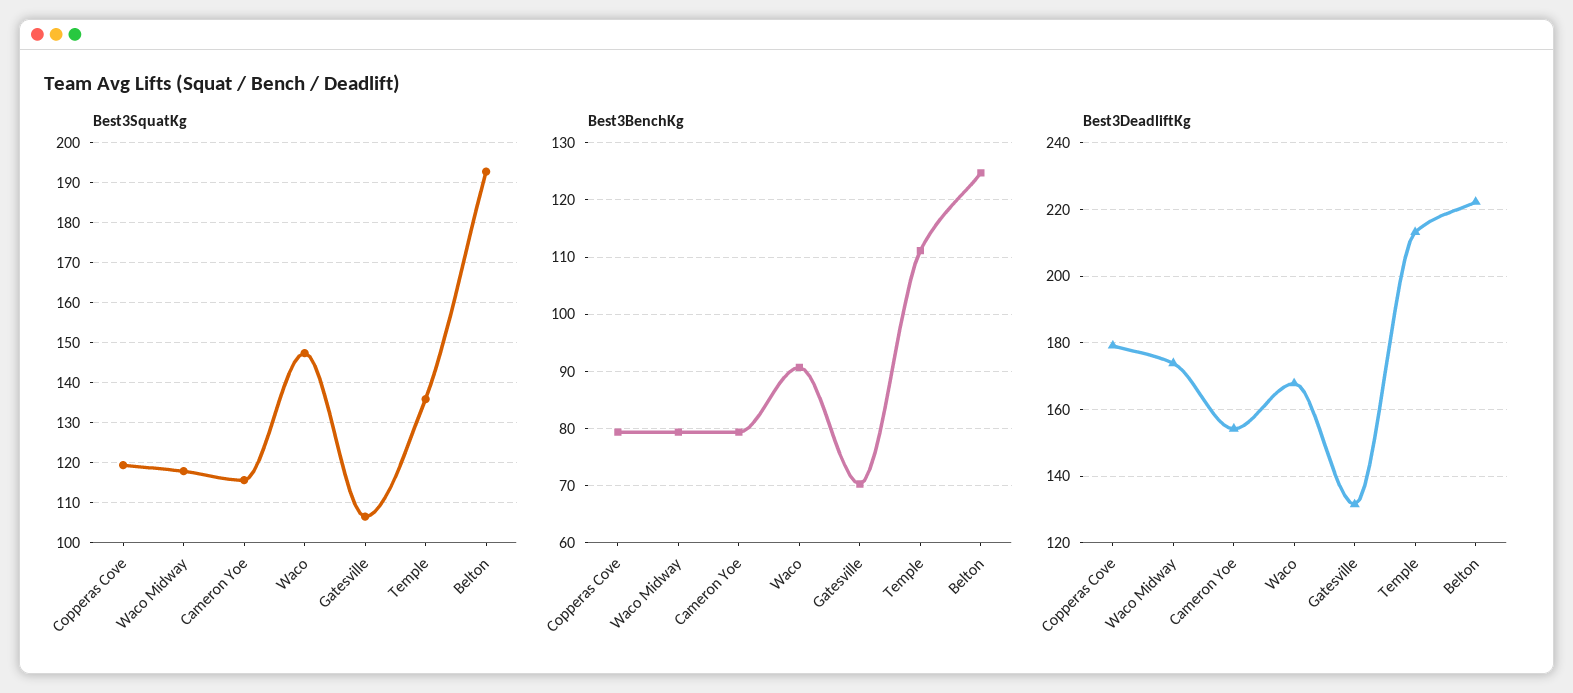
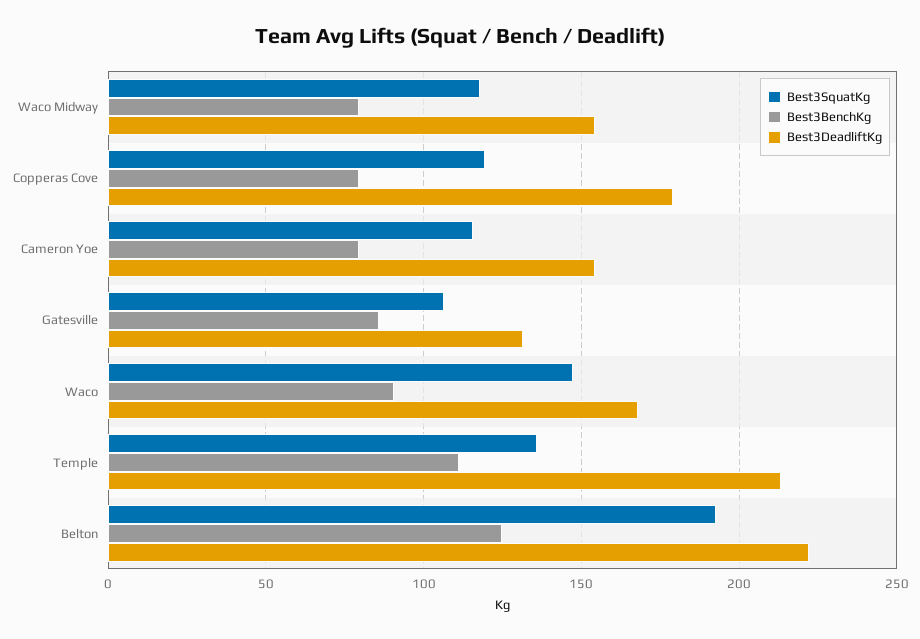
Best3BenchKg, Gatesville: 70 -> 85
Best3DeadliftKg, Waco Midway: 174 -> 155

